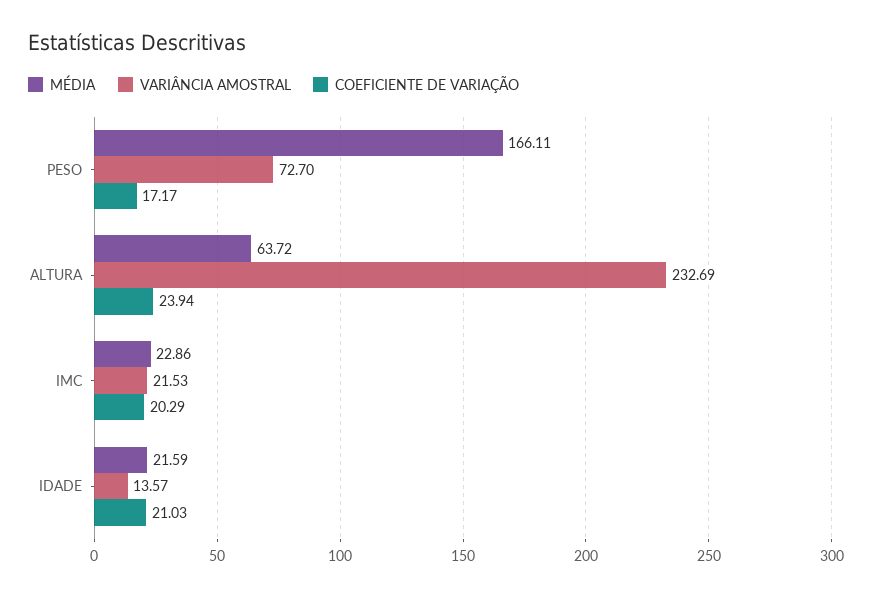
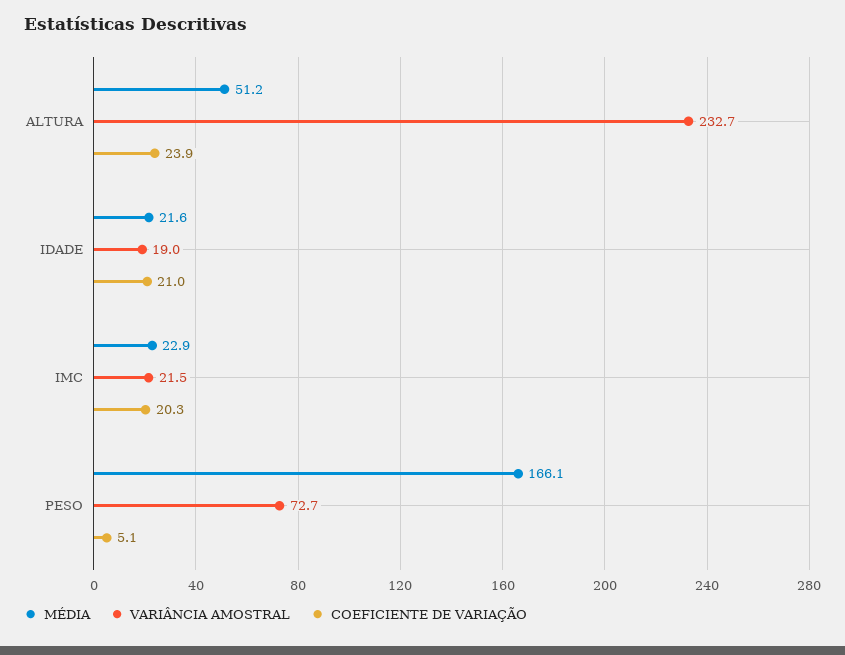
COEFICIENTE DE VARIAÇÃO, PESO: 17.17 -> 5.1
MÉDIA, ALTURA: 63.72 -> 51.2
VARIÂNCIA AMOSTRAL, IDADE: 13.57 -> 19

